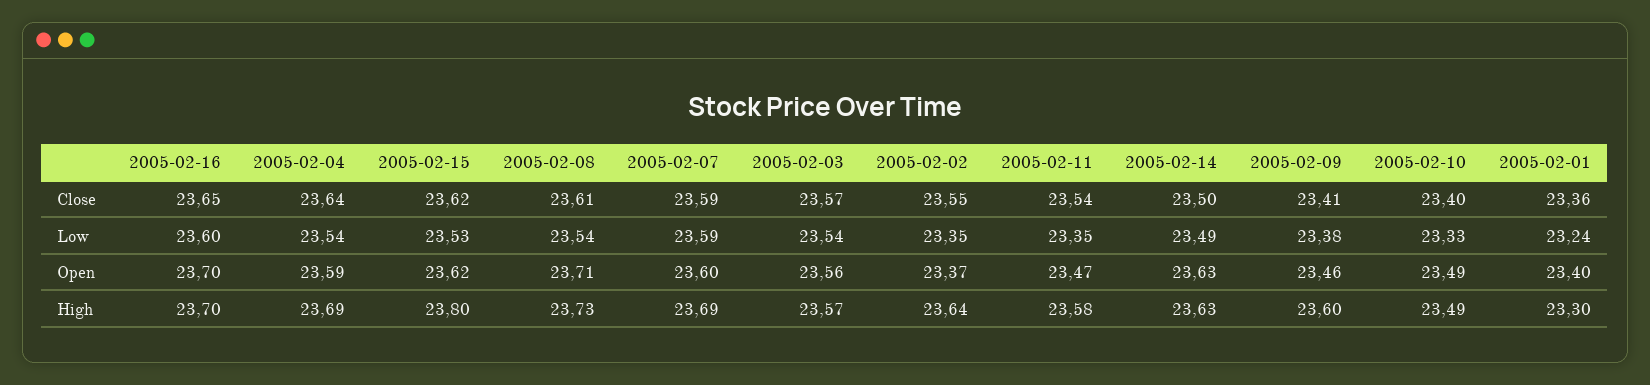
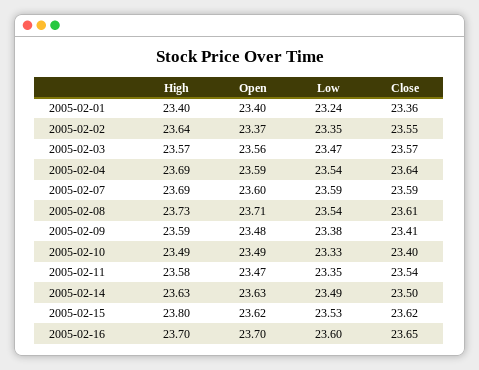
2005-02-03, Low: 23.54 -> 23.47
2005-02-09, Open: 23.46 -> 23.48
2005-02-09, High: 23.6 -> 23.59
2005-02-01, High: 23.3 -> 23.4

